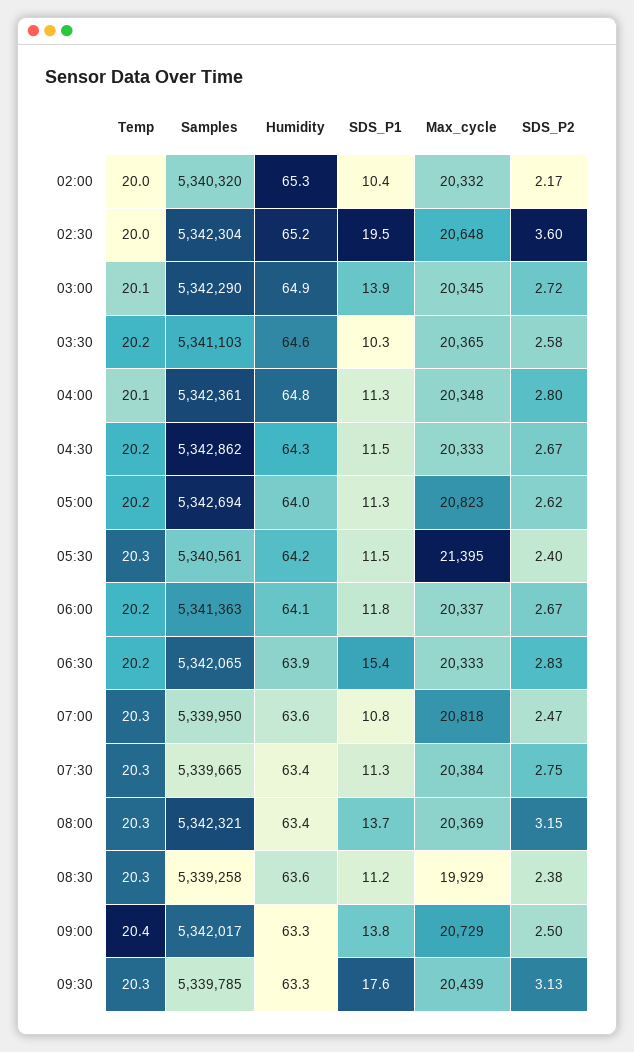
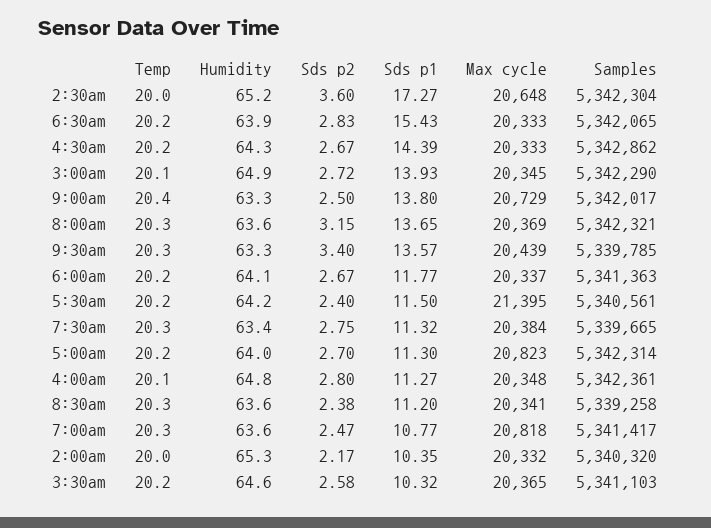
SDS_P1, 02:30: 19.5 -> 17.27
SDS_P1, 04:30: 11.5 -> 14.39
Samples, 05:00: 5342694 -> 5342314
SDS_P2, 05:00: 2.62 -> 2.7
Temp, 05:30: 20.3 -> 20.2
Samples, 07:00: 5339950 -> 5341417
Humidity, 08:00: 63.4 -> 63.6
Max_cycle, 08:30: 19929 -> 20341
SDS_P1, 09:30: 17.6 -> 13.57
SDS_P2, 09:30: 3.13 -> 3.4

